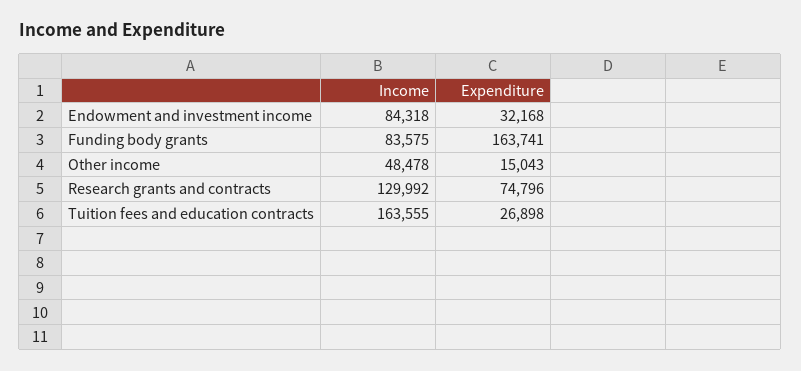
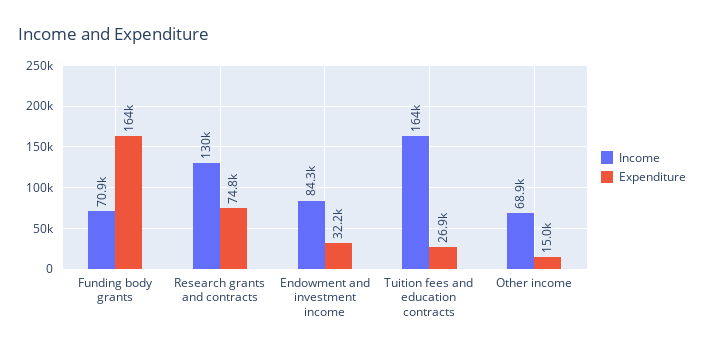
Income, Funding body grants: 83575 -> 70900
Income, Other income: 48478 -> 68900

